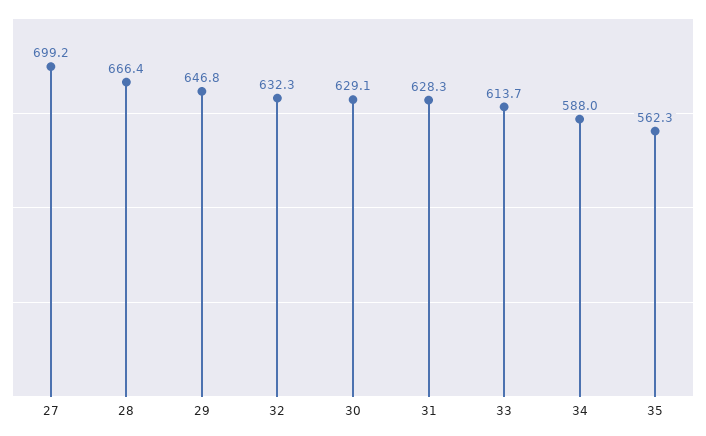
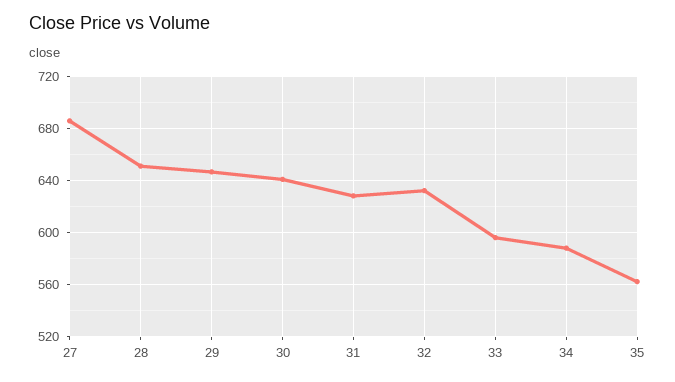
27: 699.2 -> 685
28: 666.4 -> 650
30: 629.1 -> 640
33: 613.7 -> 595

